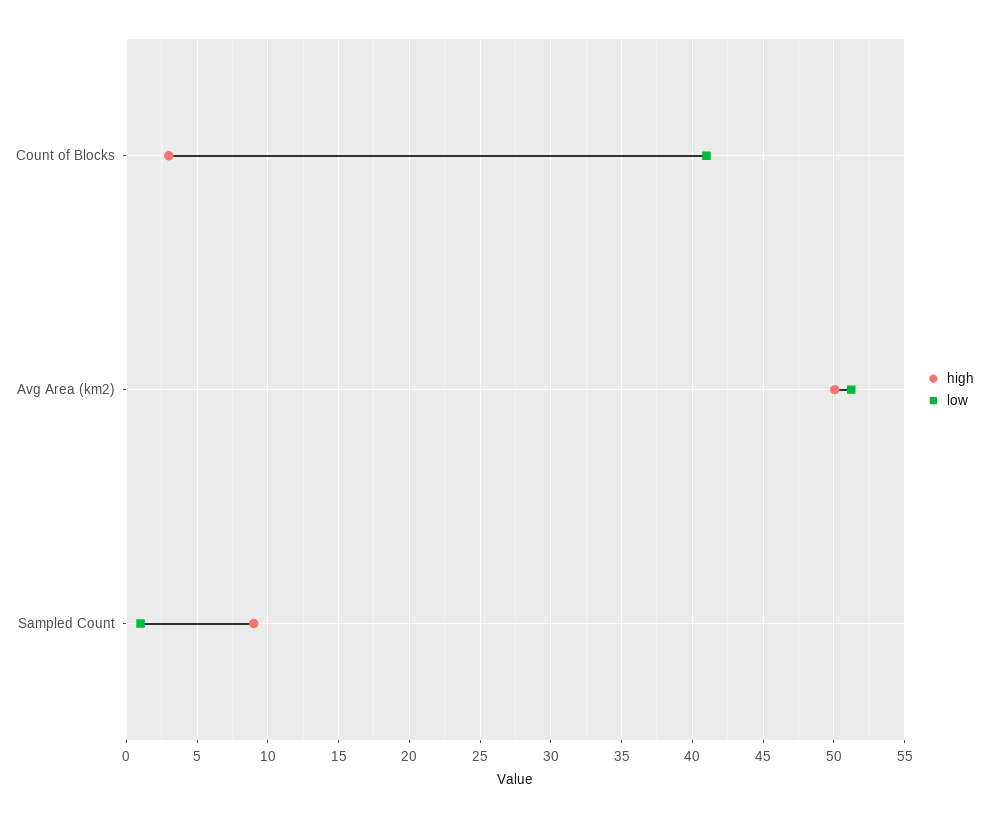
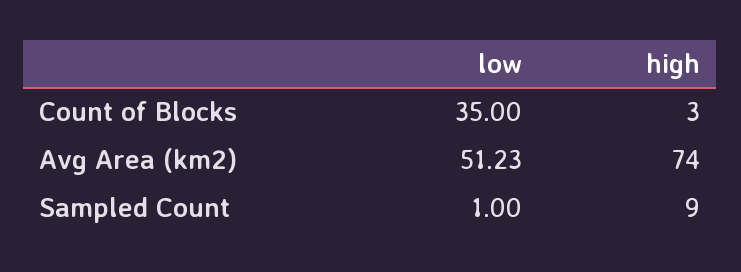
low, Count of Blocks: 41 -> 35
high, Avg Area (km2): 50 -> 74

